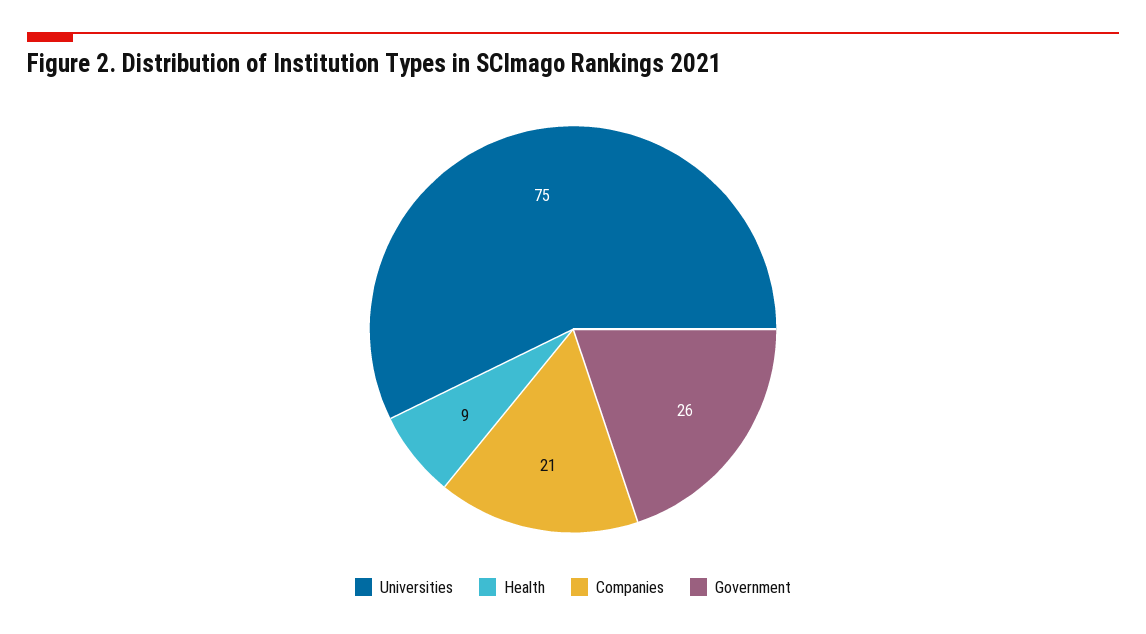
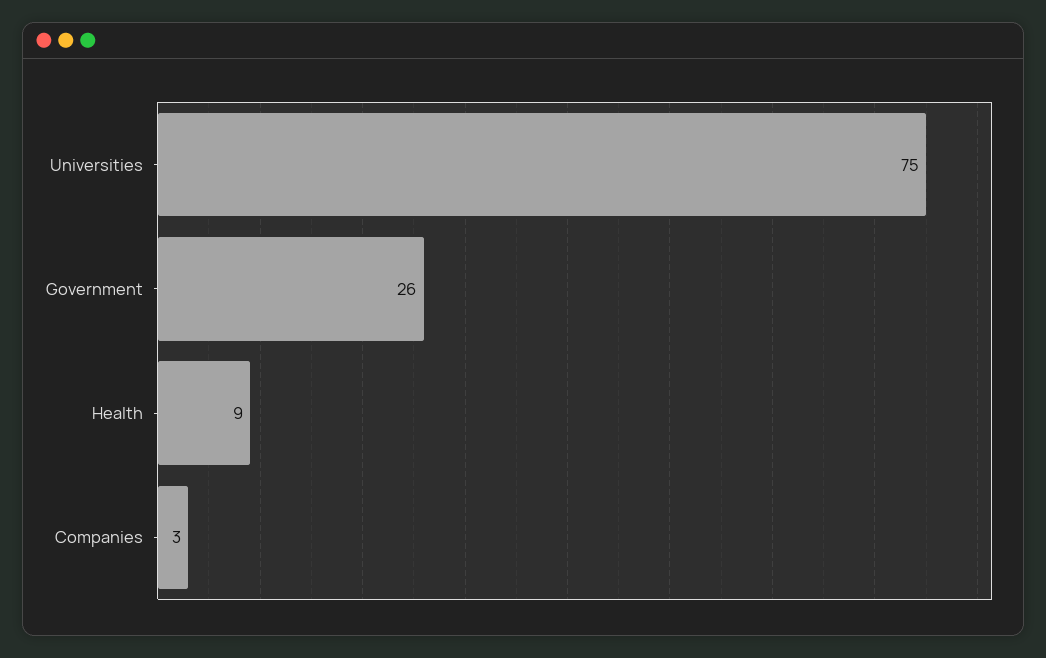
Companies: 21 -> 3

